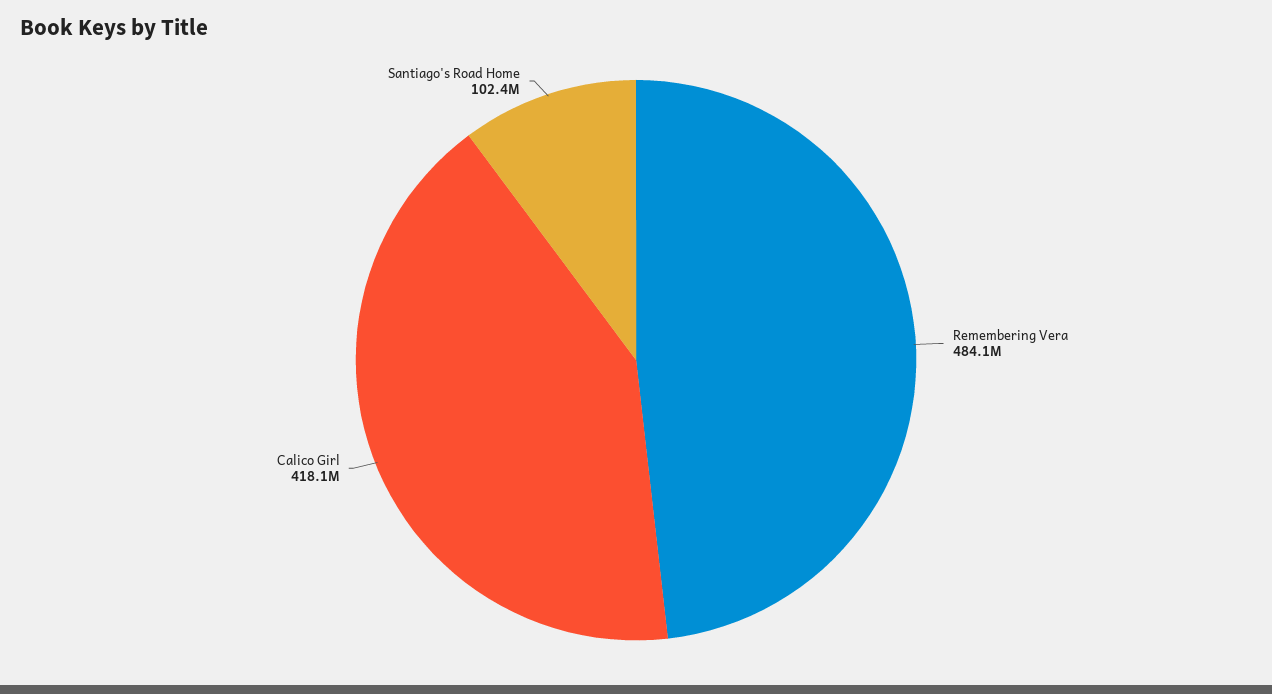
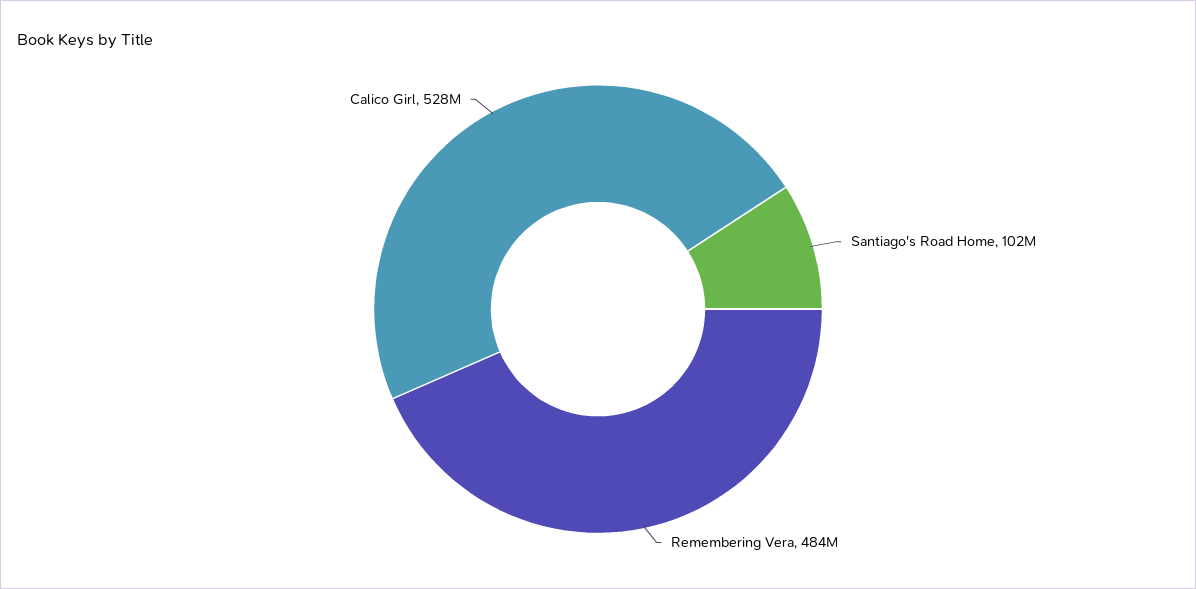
Calico Girl: 418100000 -> 528000000

